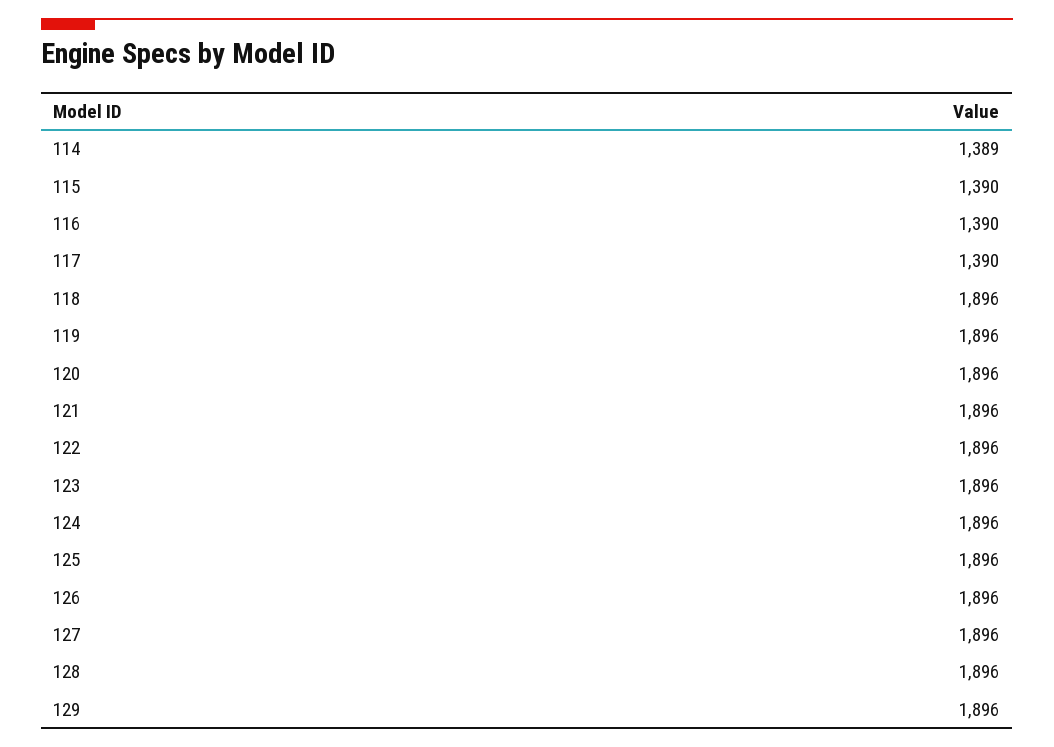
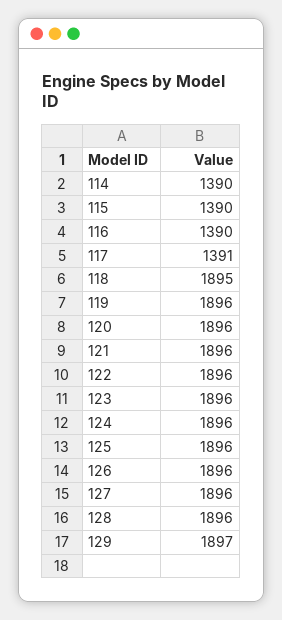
114: 1389 -> 1390
117: 1390 -> 1391
118: 1896 -> 1895
129: 1896 -> 1897

